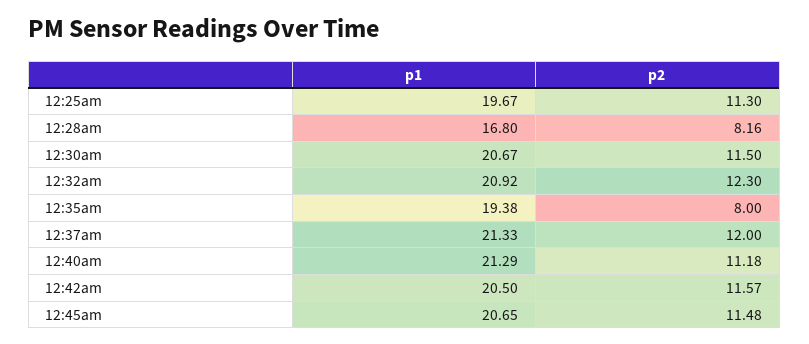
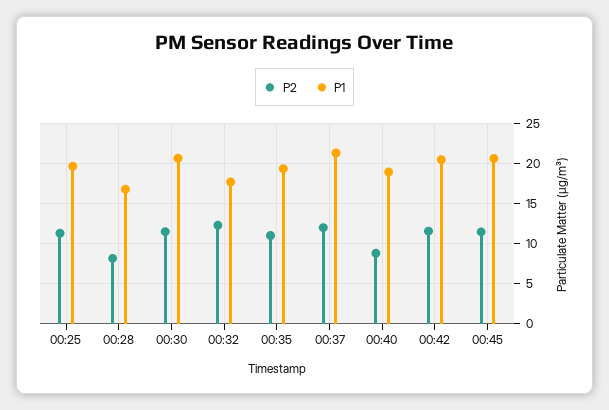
p1, 12:32am: 20.92 -> 18
p2, 12:35am: 8 -> 11
p1, 12:40am: 21.29 -> 19
p2, 12:40am: 11.18 -> 9

